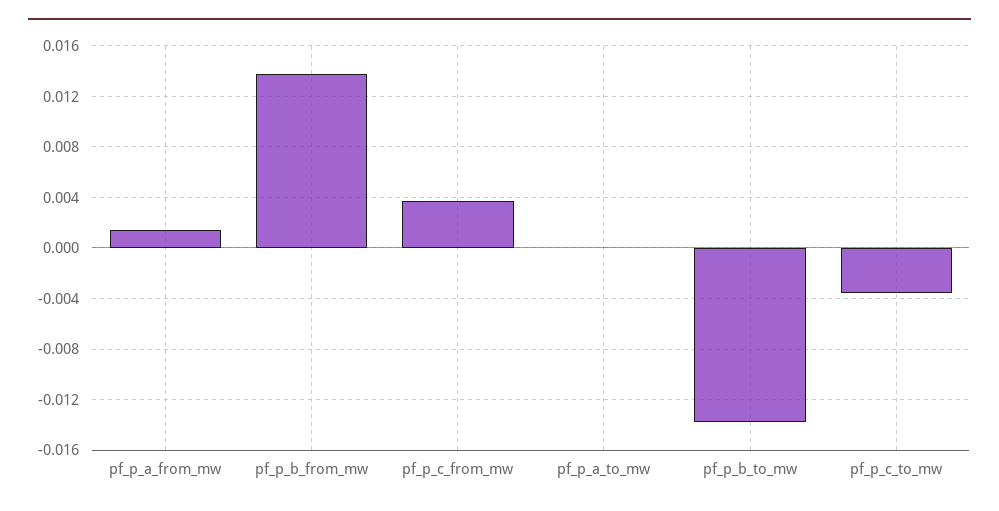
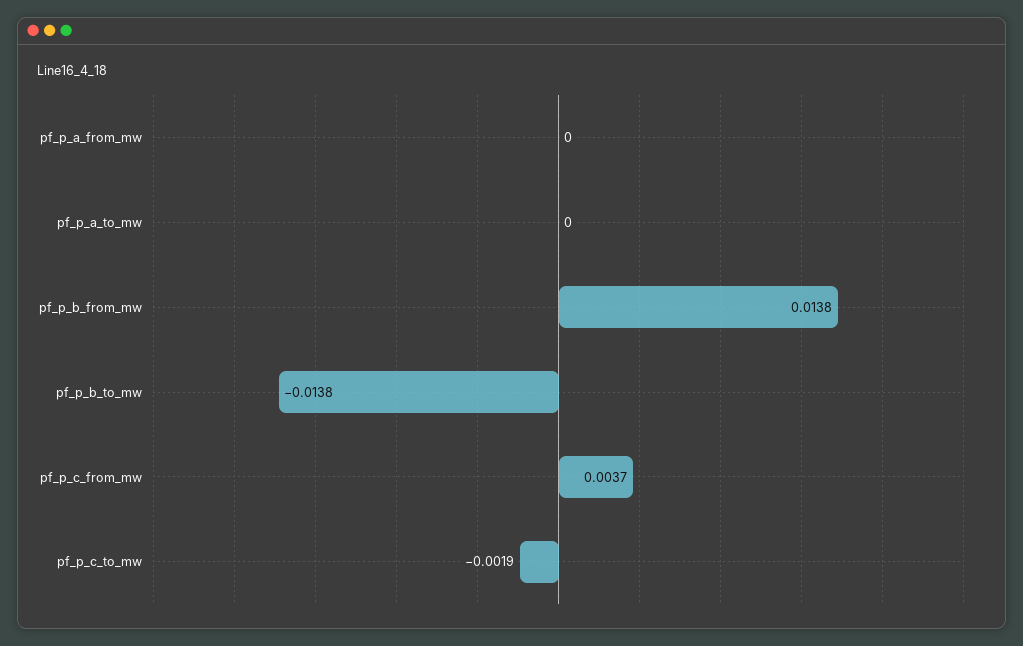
pf_p_a_from_mw: 0.0015 -> 0
pf_p_c_to_mw: -0.0035 -> -0.0019

